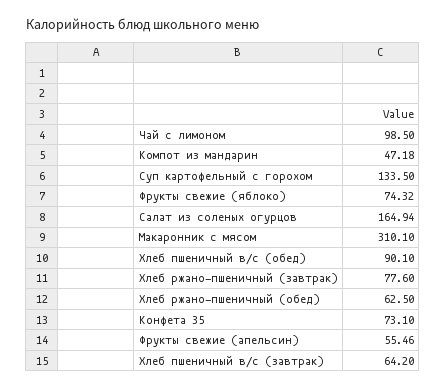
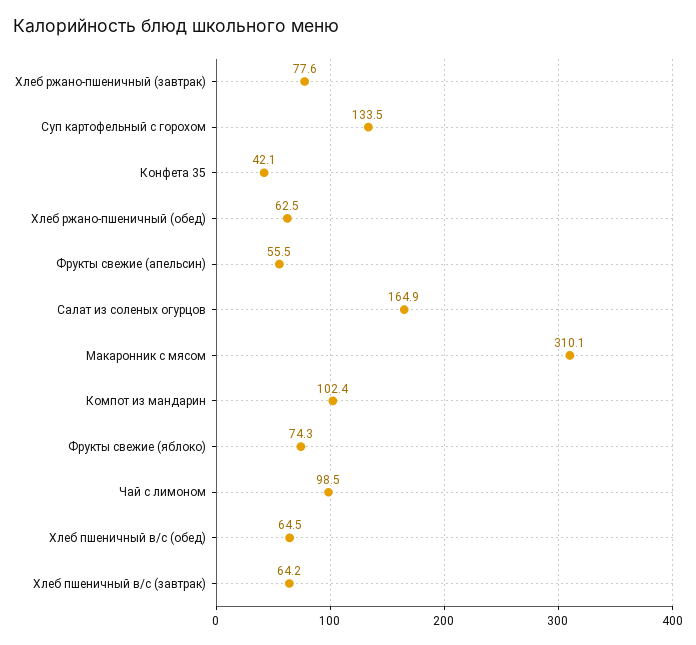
Компот из мандарин: 47.18 -> 102.4
Хлеб пшеничный в/с (обед): 90.1 -> 64.5
Конфета 35: 73.1 -> 42.1

